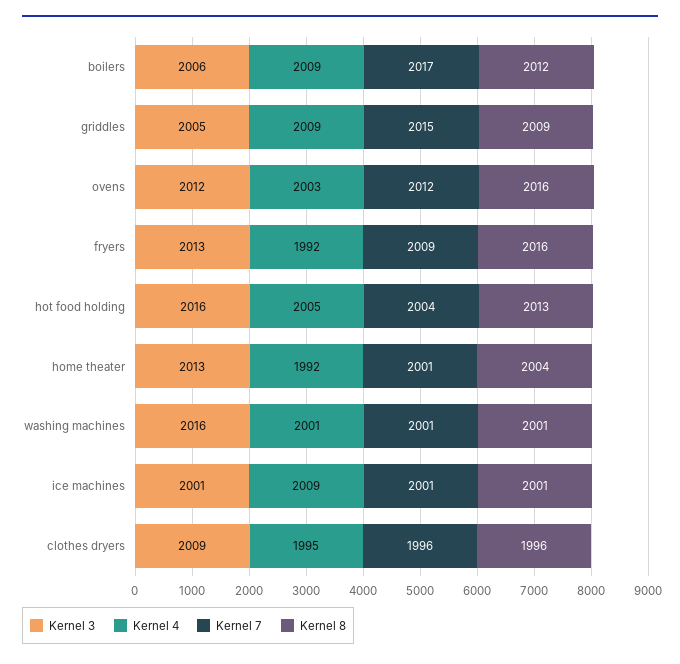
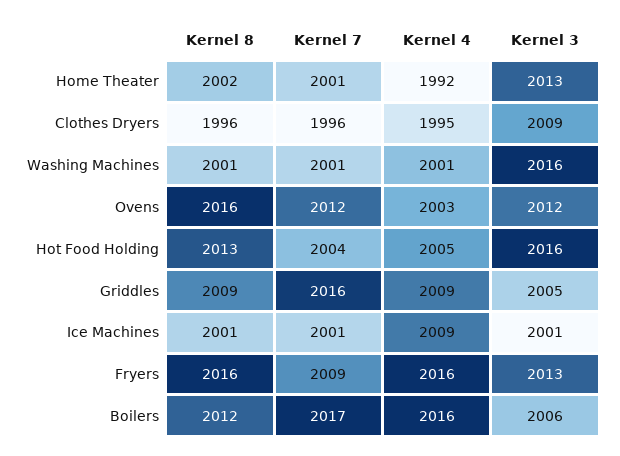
Kernel 4, boilers: 2009 -> 2016
Kernel 7, griddles: 2015 -> 2016
Kernel 4, fryers: 1992 -> 2016
Kernel 8, home theater: 2004 -> 2002

